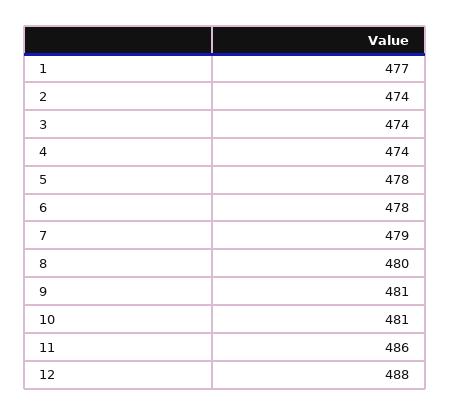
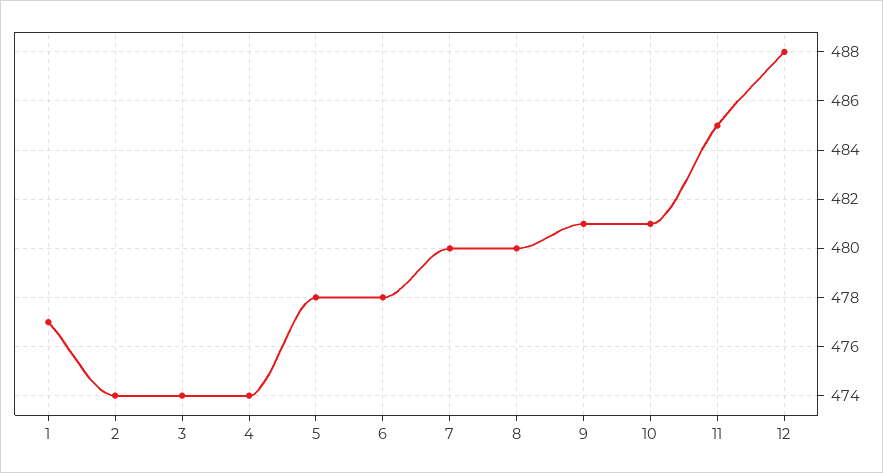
7: 479 -> 480
11: 486 -> 485

